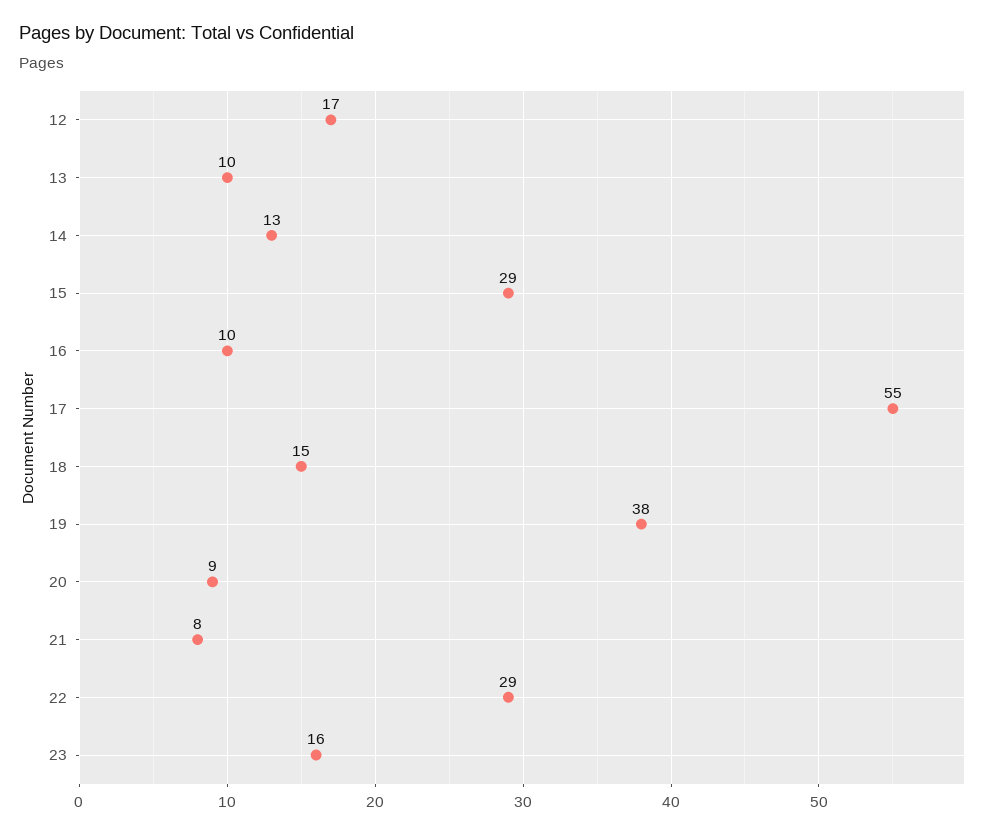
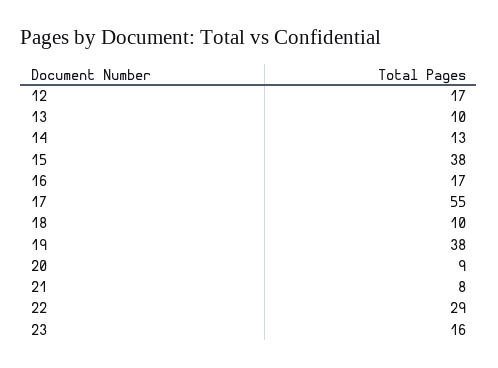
15: 29 -> 38
16: 10 -> 17
18: 15 -> 10

